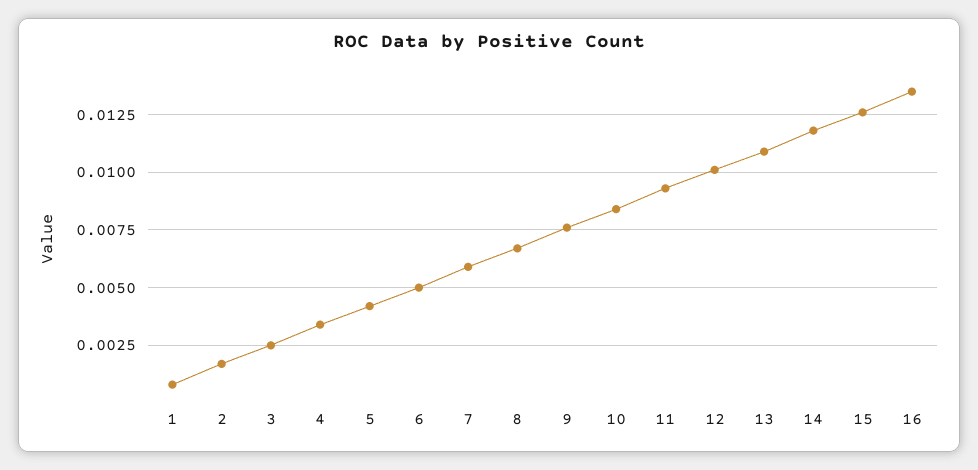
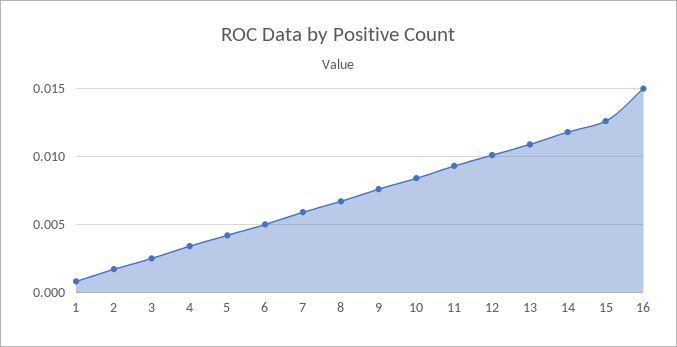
16: 0.0135 -> 0.015

